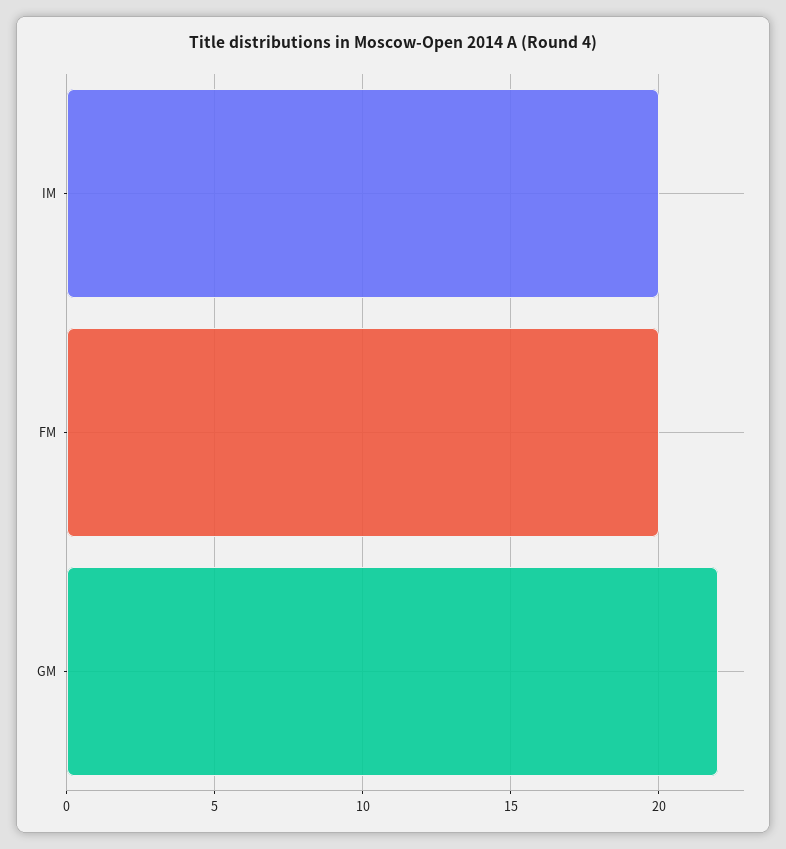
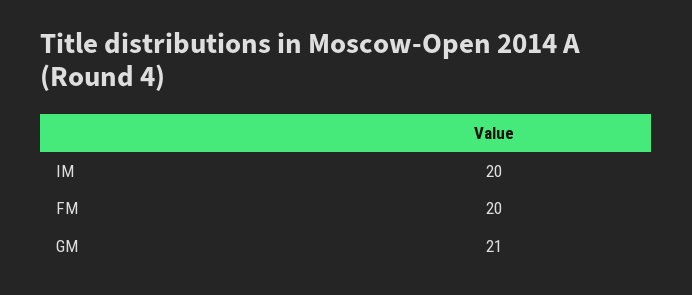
GM: 22 -> 21

